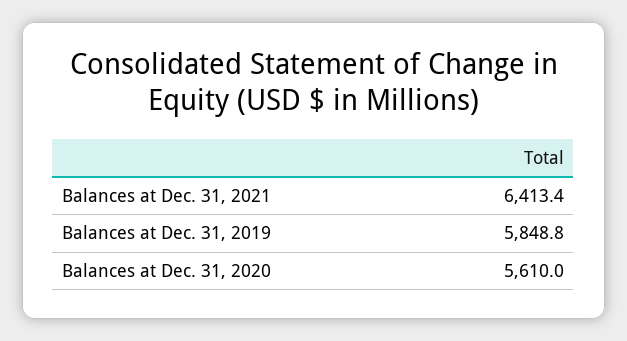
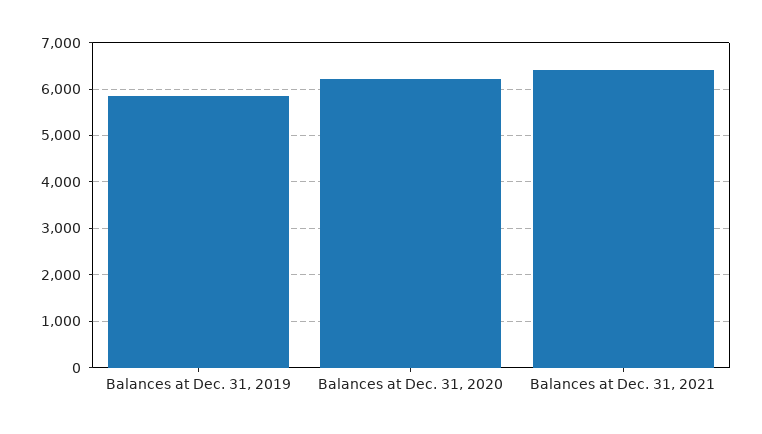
Balances at Dec. 31, 2020: 5610 -> 6200

